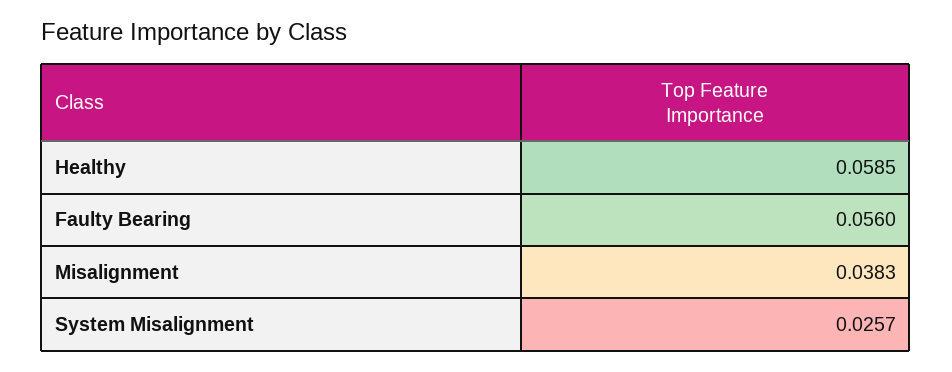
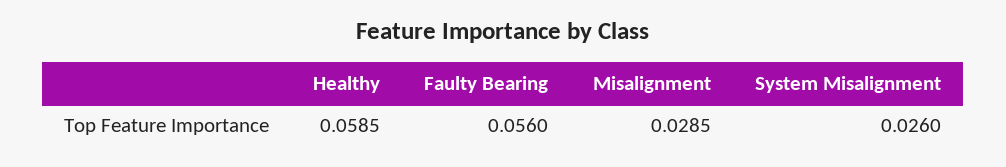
Misalignment: 0.0383 -> 0.0285
System Misalignment: 0.0257 -> 0.026

